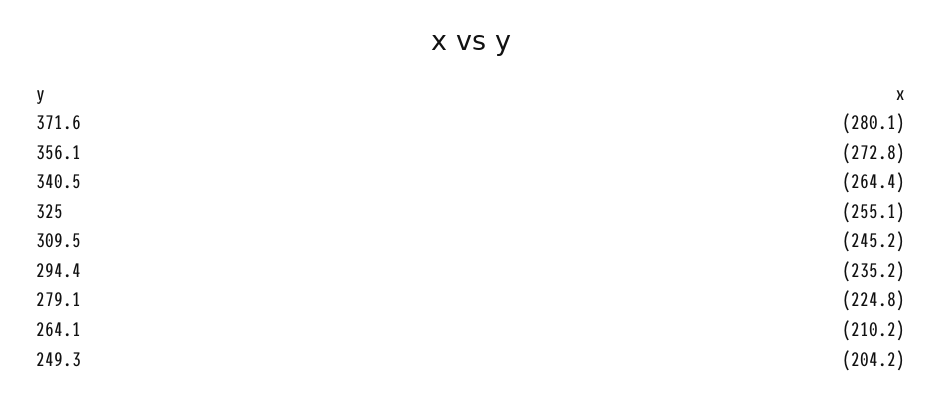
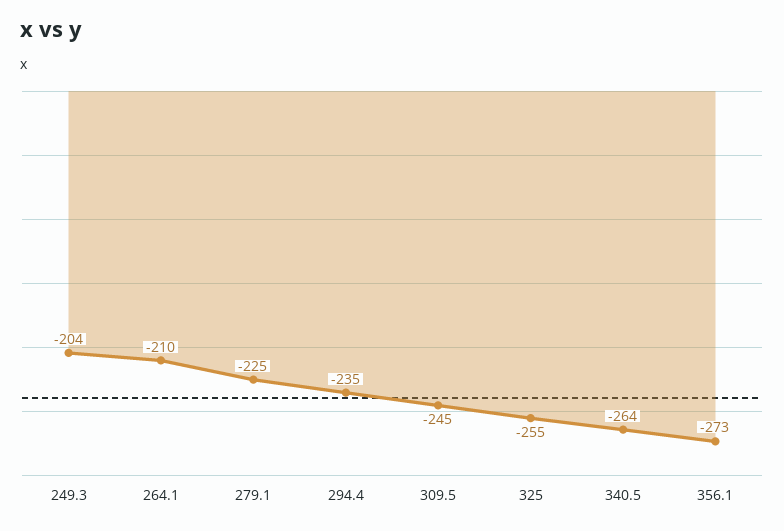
371.6: -280.1 -> none

